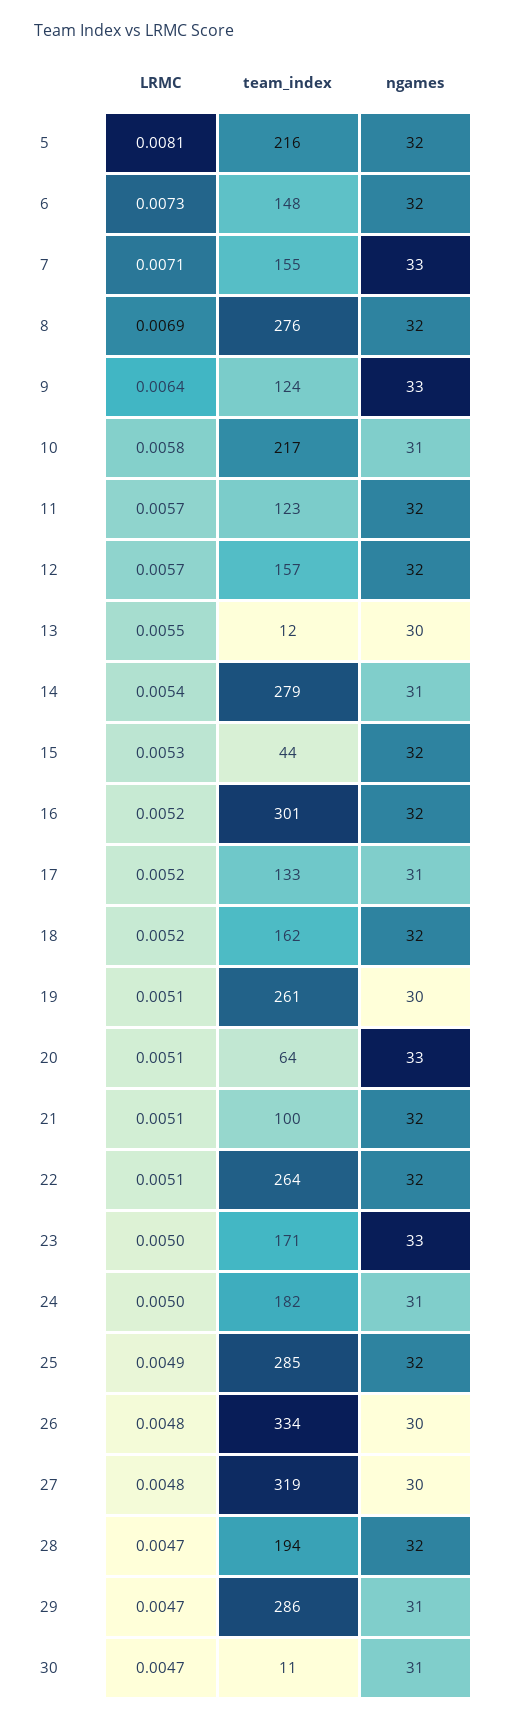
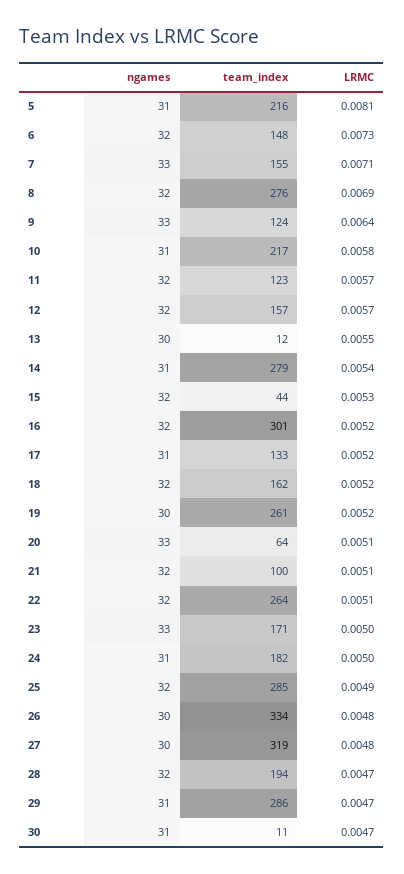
ngames, 5: 32 -> 31
LRMC, 19: 0.0051 -> 0.0052

